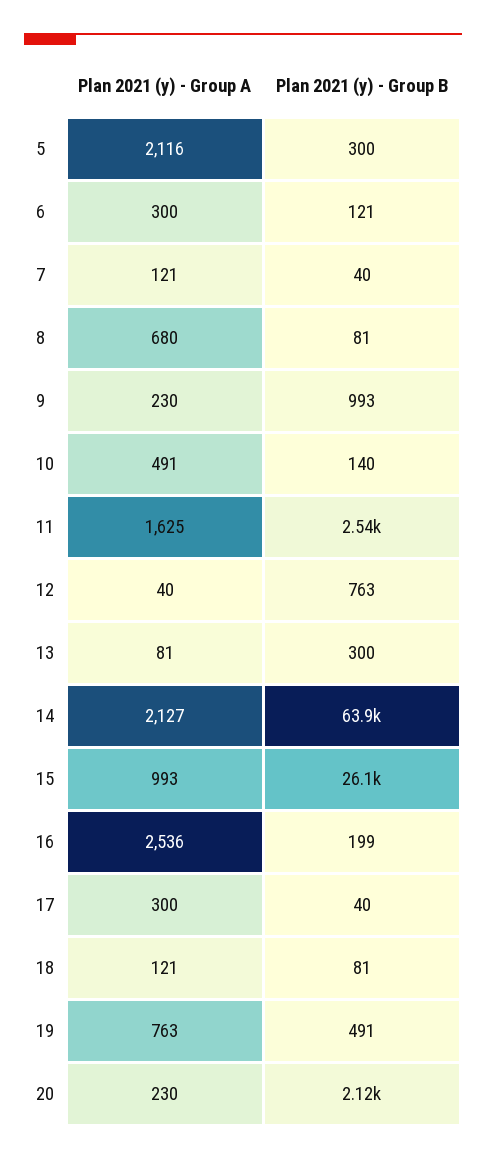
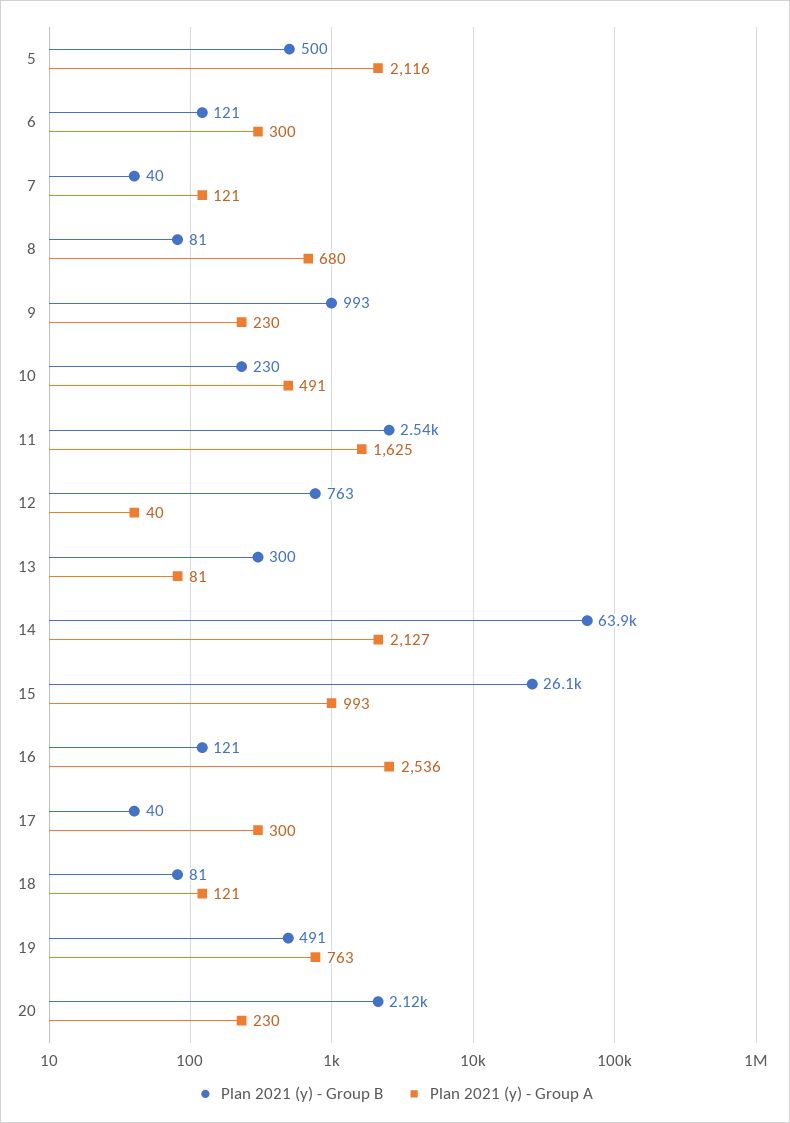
Plan 2021 (y) - Group B, 5: 300 -> 500
Plan 2021 (y) - Group B, 10: 140 -> 230
Plan 2021 (y) - Group B, 16: 199 -> 121

